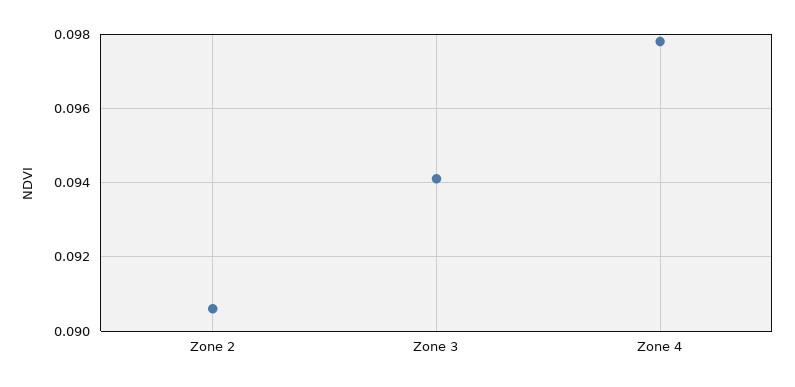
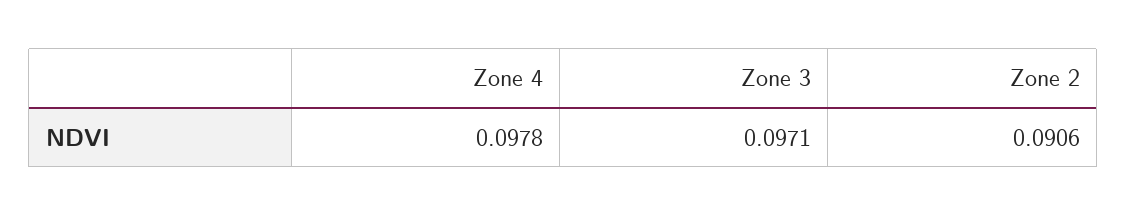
Zone 3: 0.094 -> 0.0971

